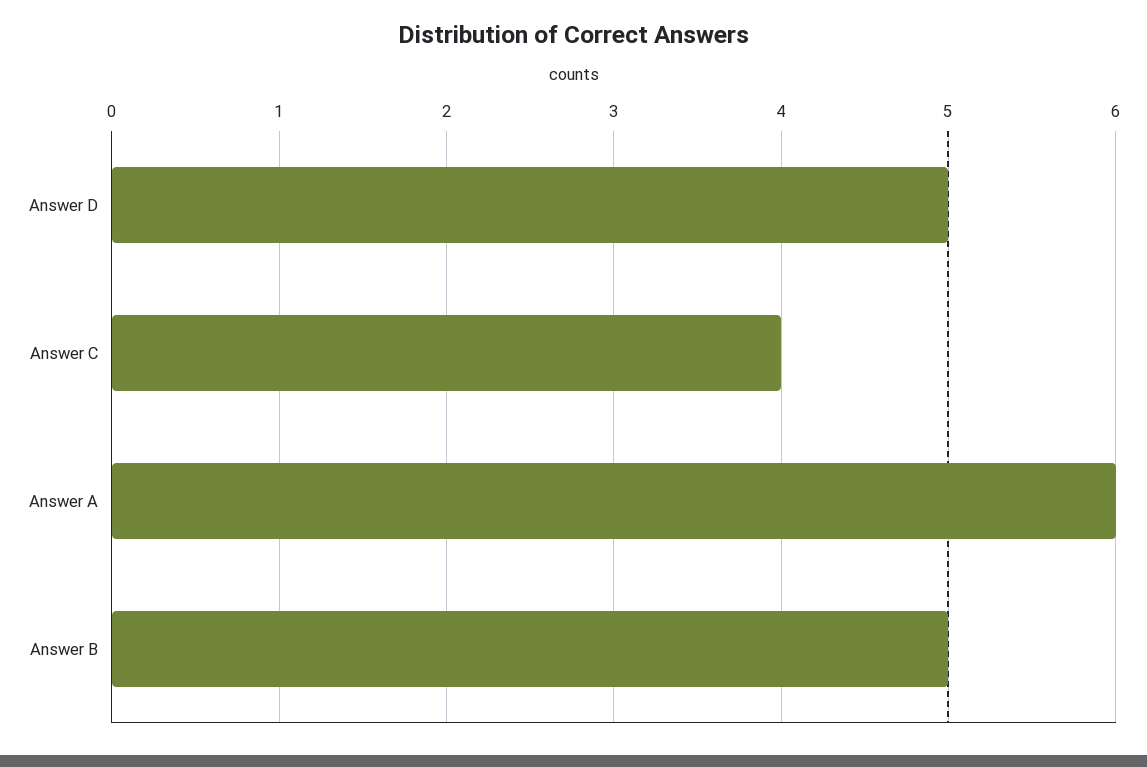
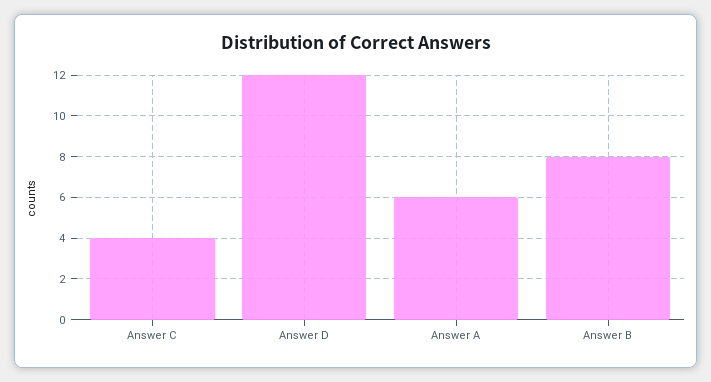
Answer D: 5 -> 12
Answer B: 5 -> 8

